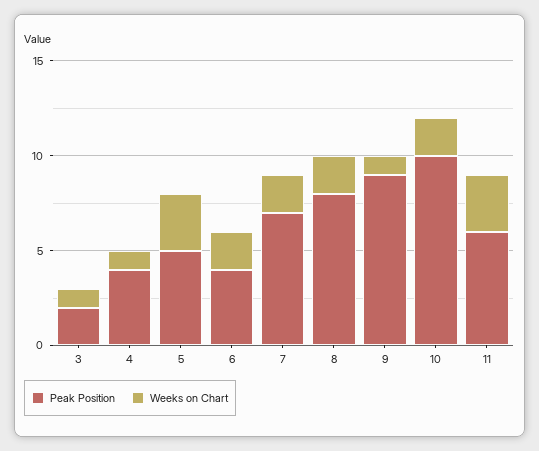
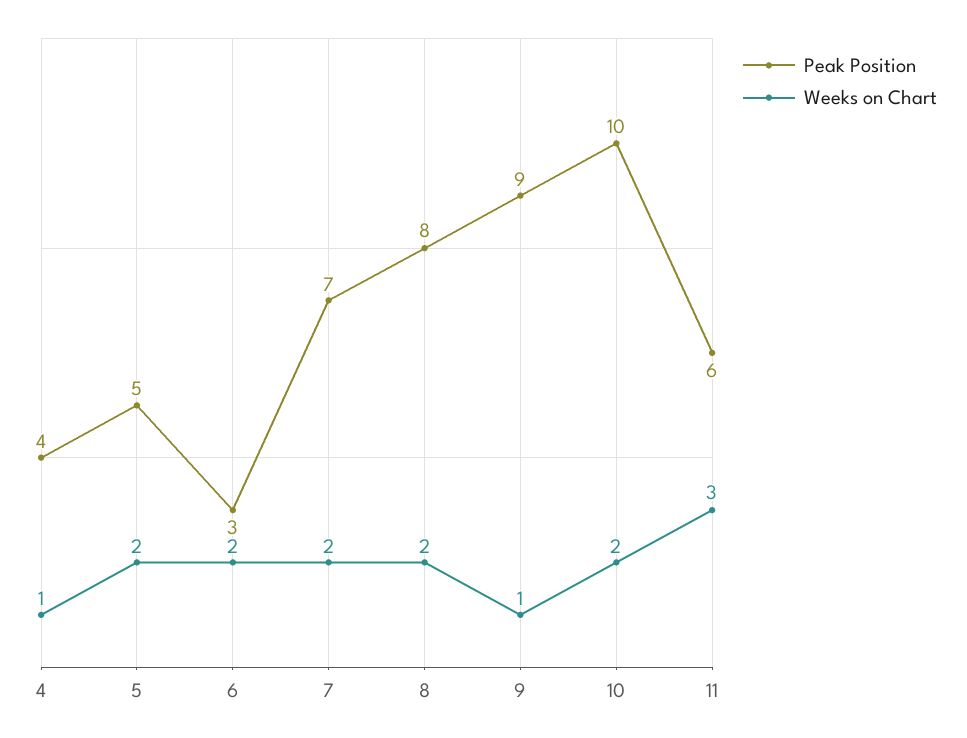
Peak Position, 3: 2 -> none
Weeks on Chart, 3: 1 -> none
Weeks on Chart, 5: 3 -> 2
Peak Position, 6: 4 -> 3

